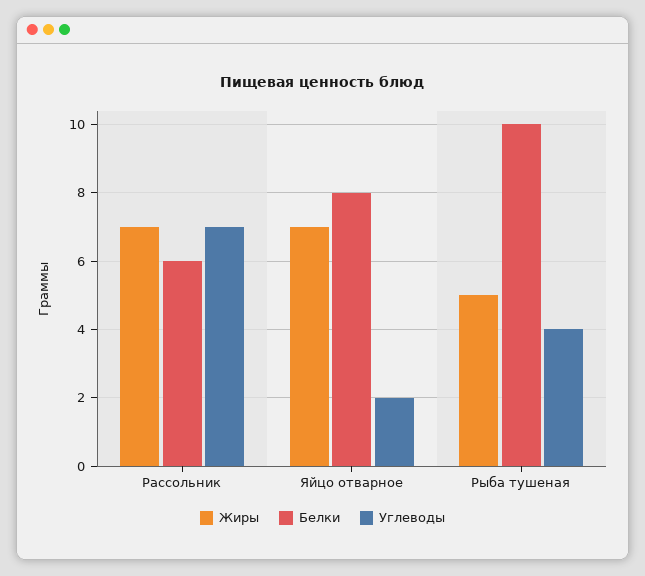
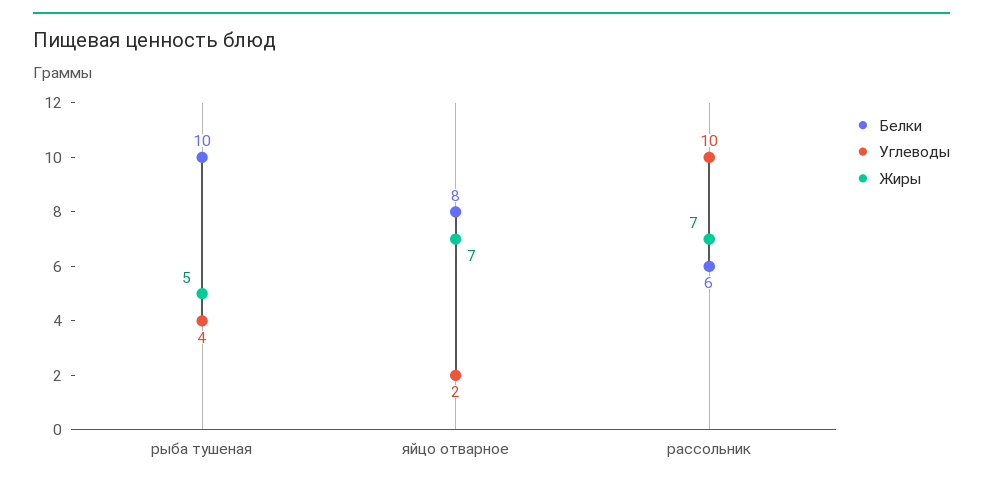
Углеводы, Рассольник: 7 -> 10

